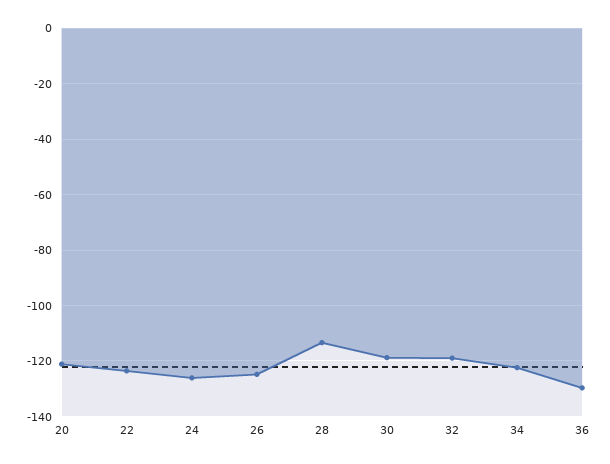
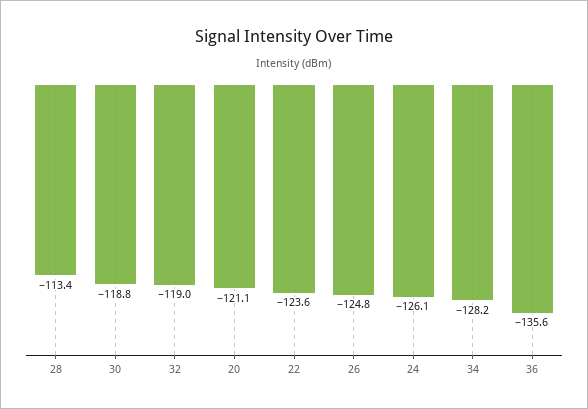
34: -122.5 -> -128.2
36: -130 -> -135.6

